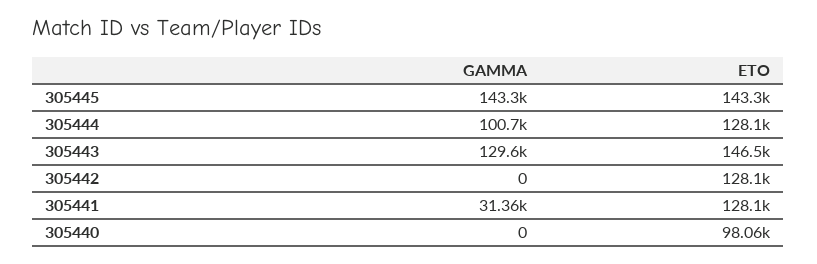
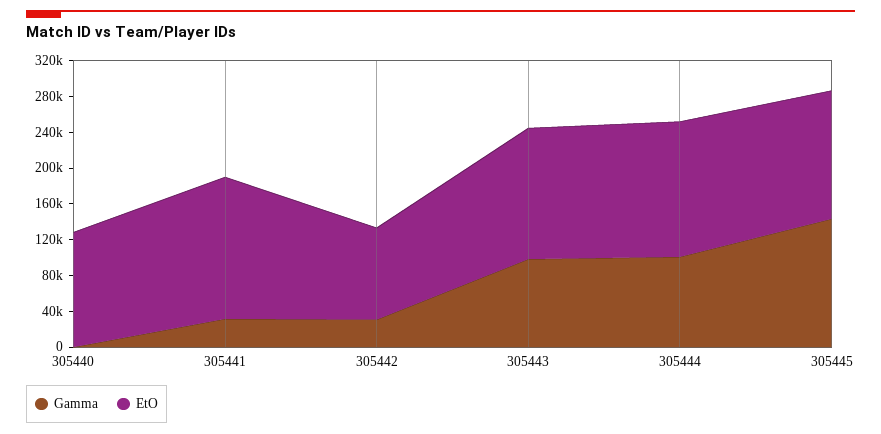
ETO, 305444: 128100 -> 150000
GAMMA, 305443: 129600 -> 100000
GAMMA, 305442: 0 -> 30000
ETO, 305442: 128100 -> 100000
ETO, 305441: 128100 -> 160000
ETO, 305440: 98060 -> 130000

